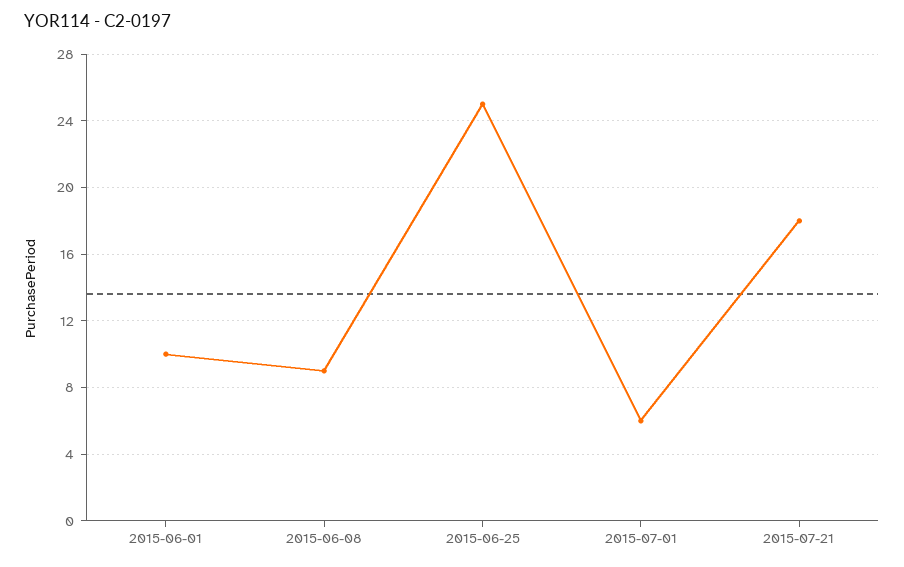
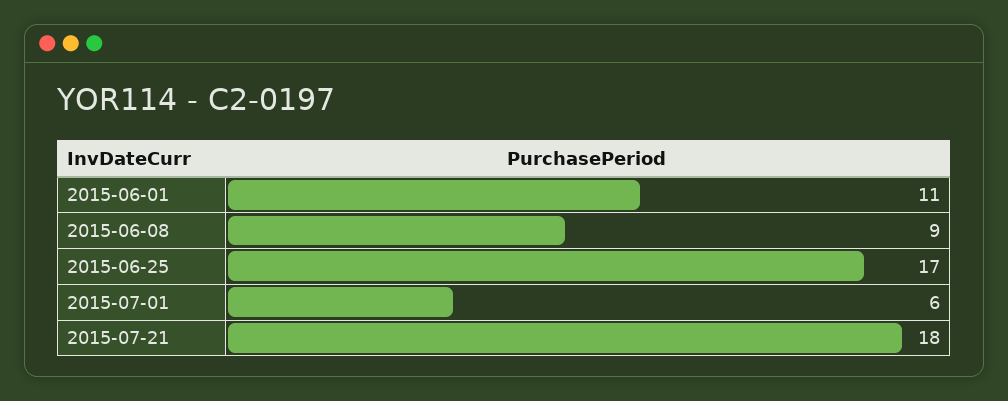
2015-06-01: 10 -> 11
2015-06-25: 25 -> 17

